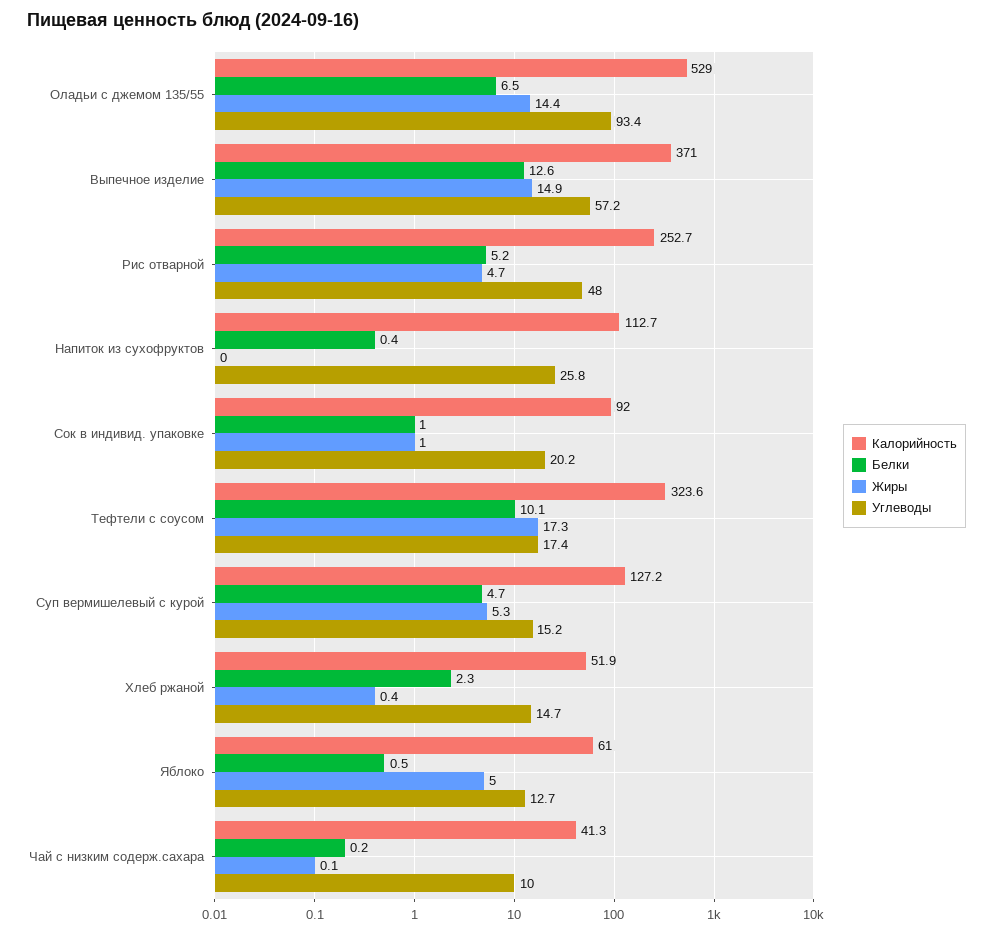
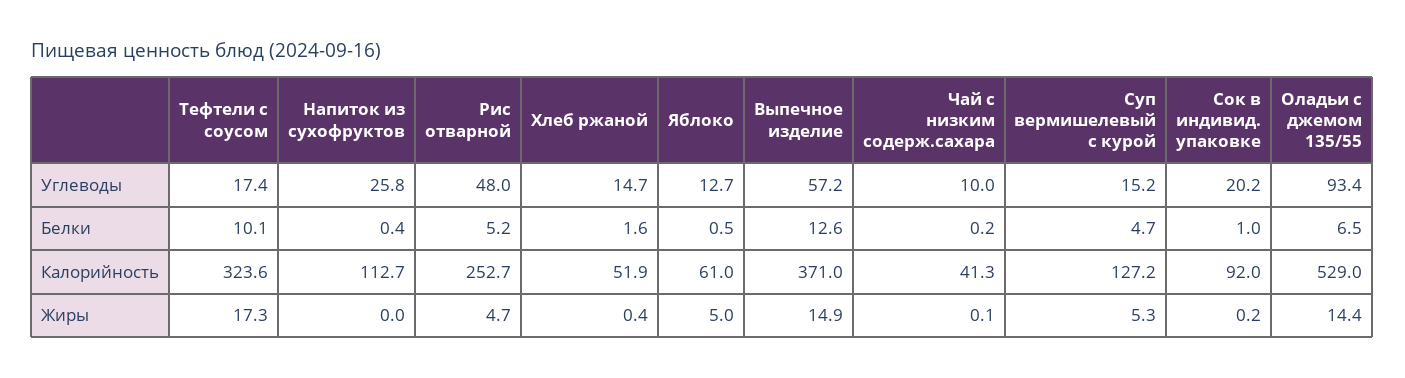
Жиры, Сок в индивид. упаковке: 1 -> 0.2
Белки, Хлеб ржаной: 2.3 -> 1.6

